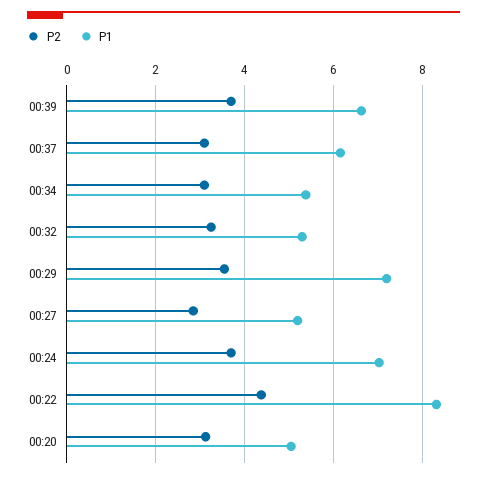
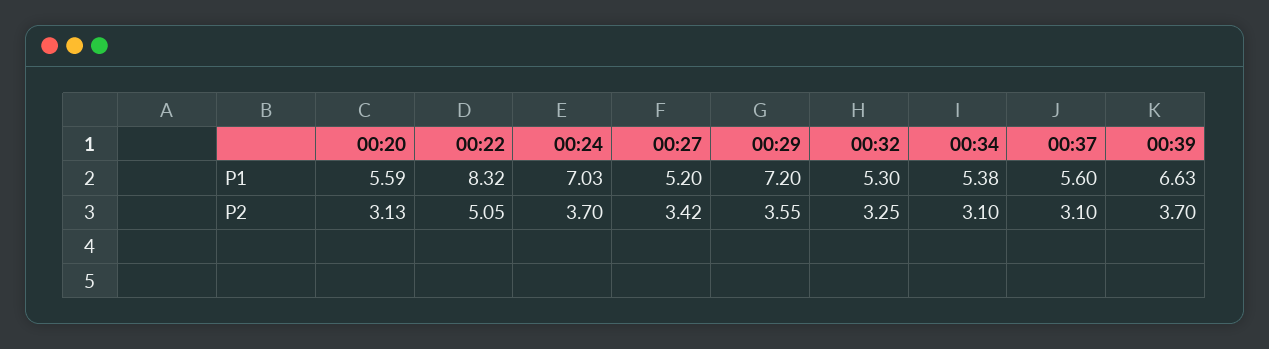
P1, 00:37: 6.2 -> 5.6
P2, 00:27: 2.8 -> 3.42
P2, 00:22: 4.4 -> 5.05
P1, 00:20: 5 -> 5.59

